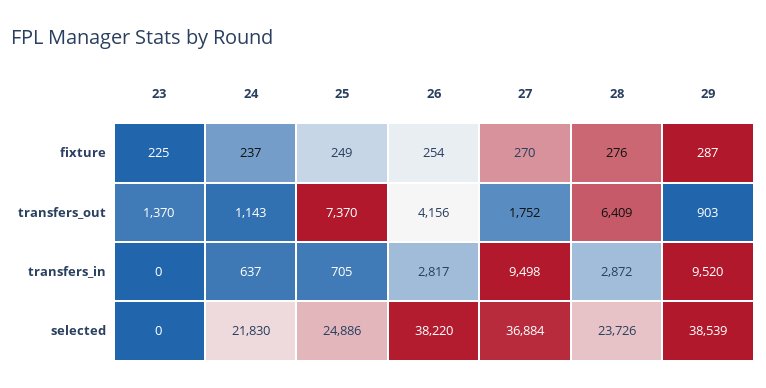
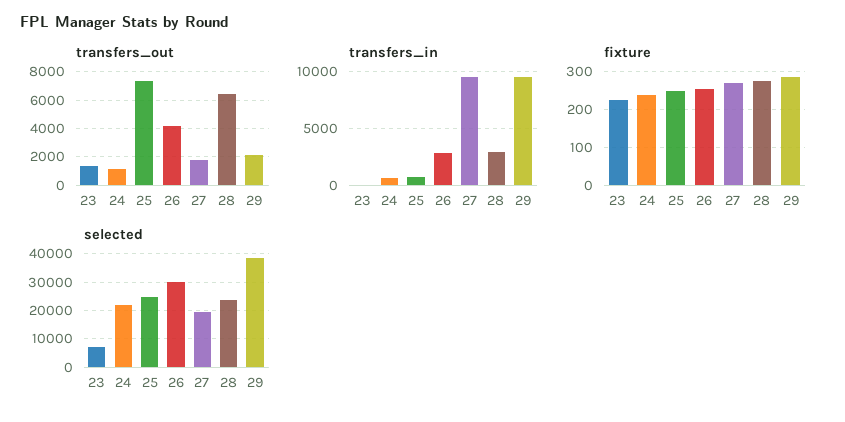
transfers_out, 29: 903 -> 2000
selected, 23: 0 -> 7500
selected, 26: 38220 -> 30000
selected, 27: 36884 -> 20000

